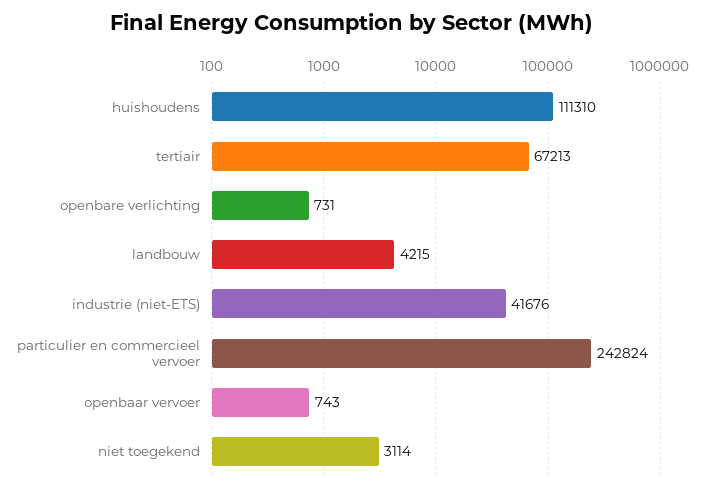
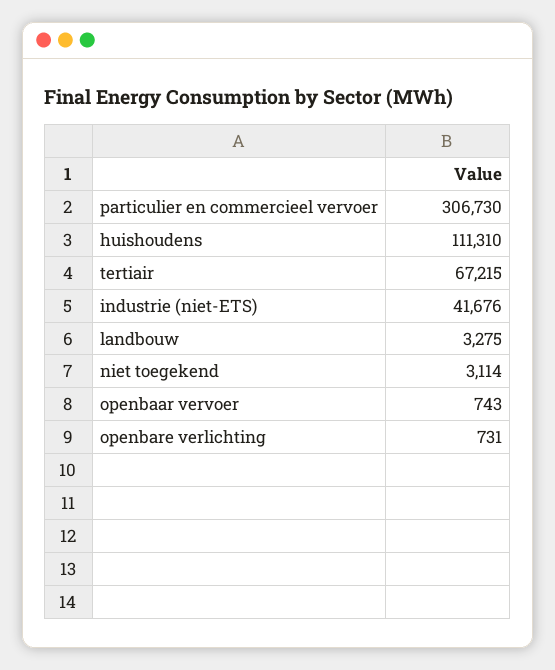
tertiair: 67213 -> 67215
landbouw: 4215 -> 3275
particulier en commercieel vervoer: 242824 -> 306730

